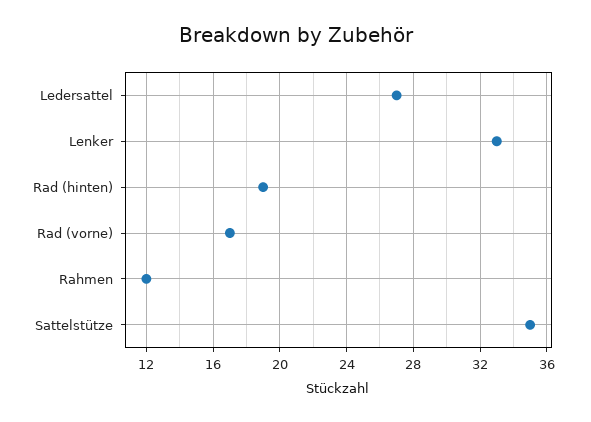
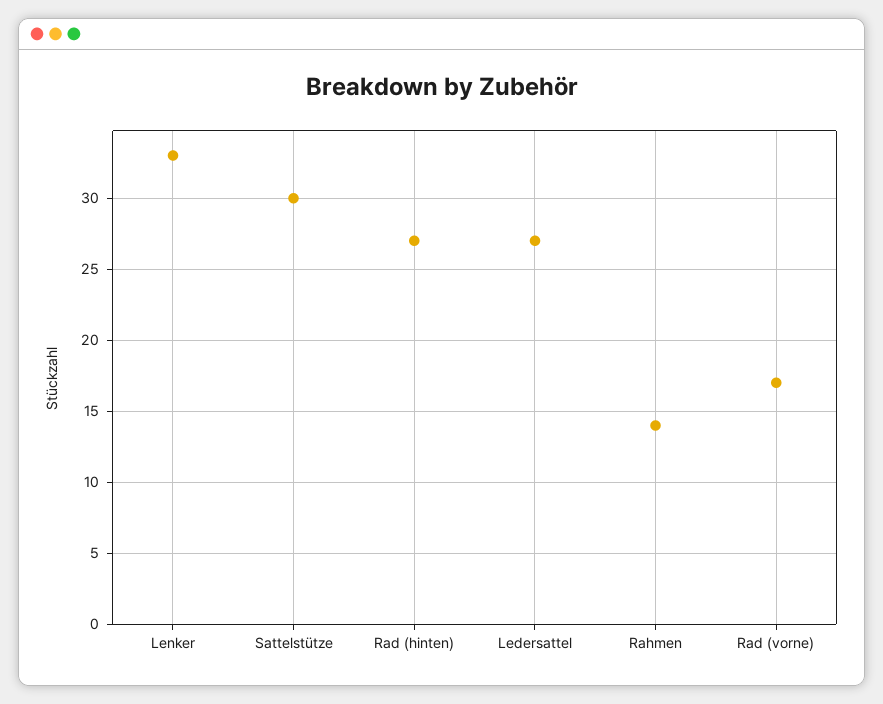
Rad (hinten): 19 -> 27
Rahmen: 12 -> 14
Sattelstütze: 35 -> 30

